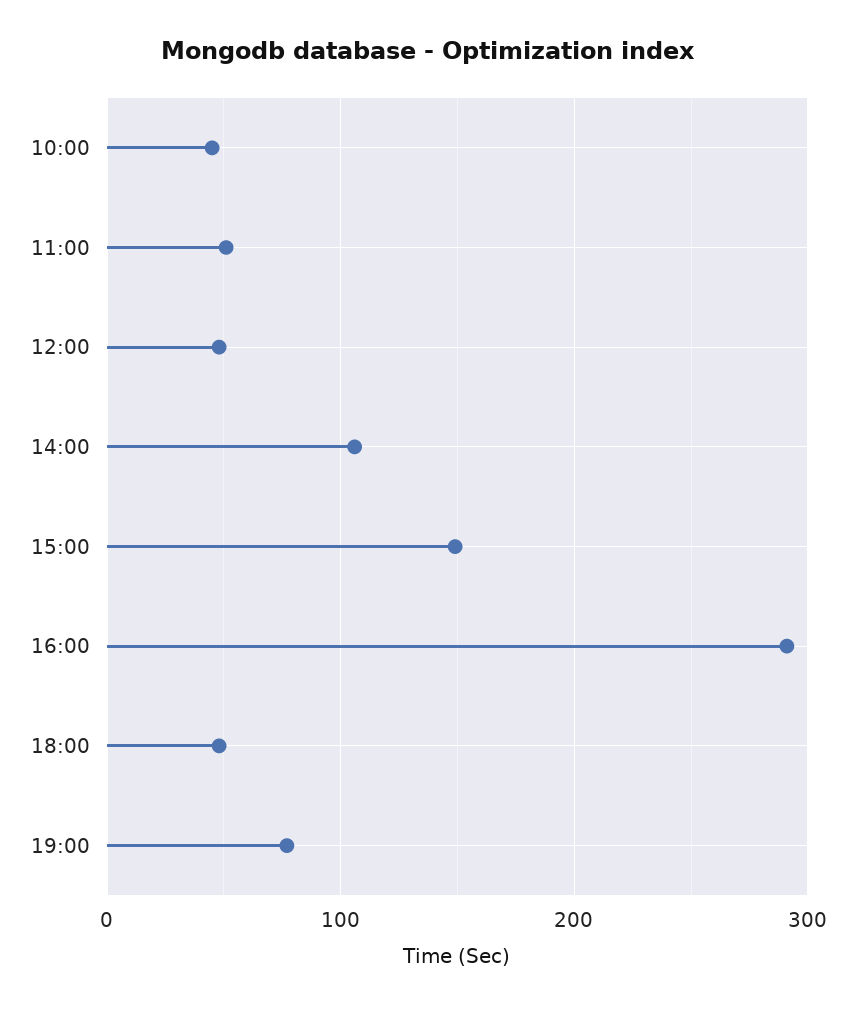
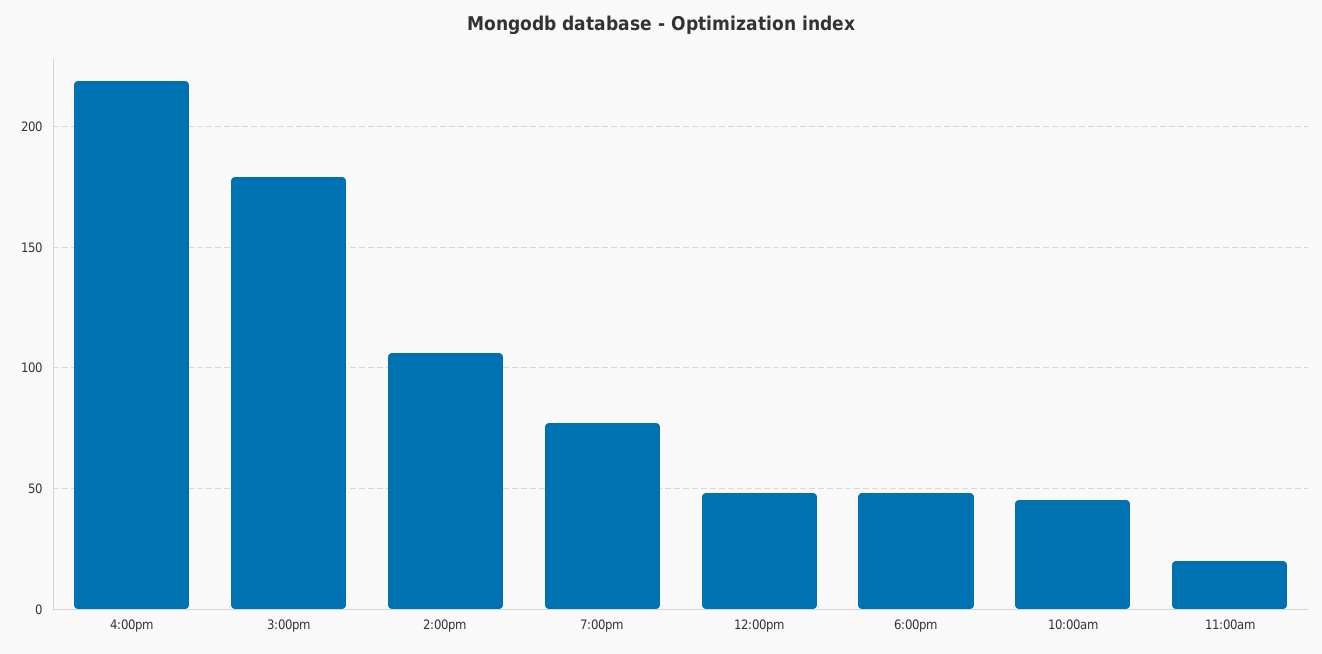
11:00: 50 -> 20
15:00: 150 -> 180
16:00: 290 -> 220

